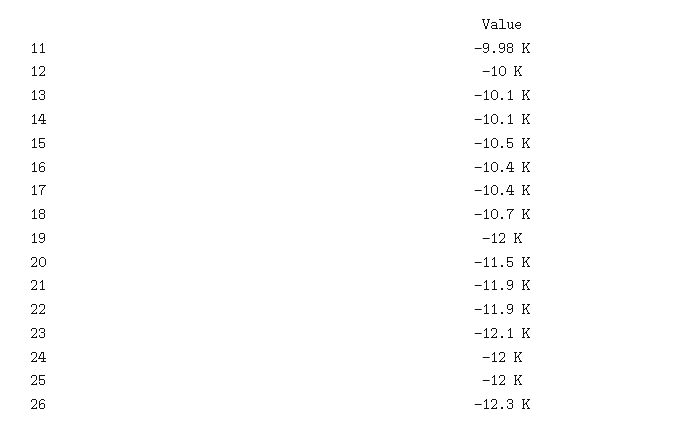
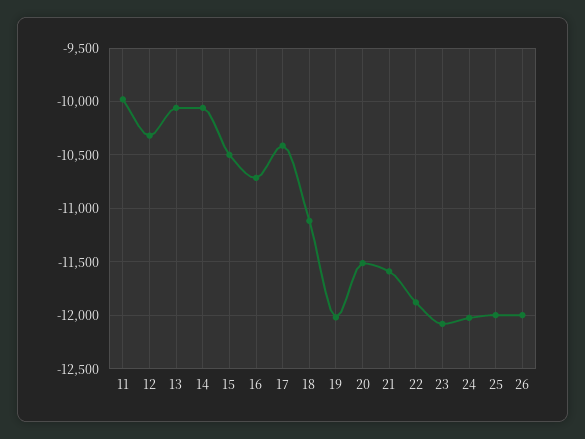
12: -10000 -> -10300
16: -10400 -> -10700
18: -10700 -> -11100
21: -11900 -> -11600
26: -12300 -> -12000

